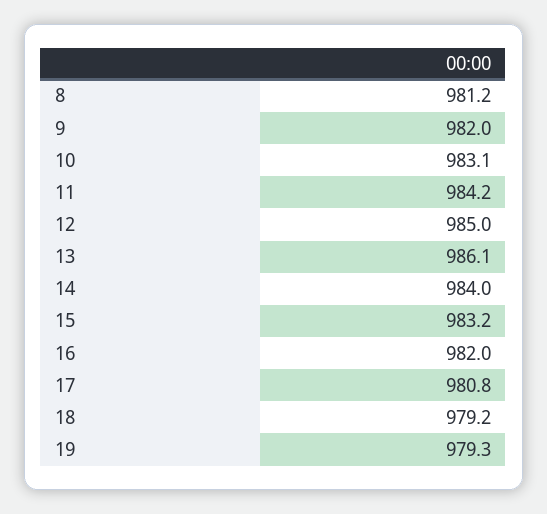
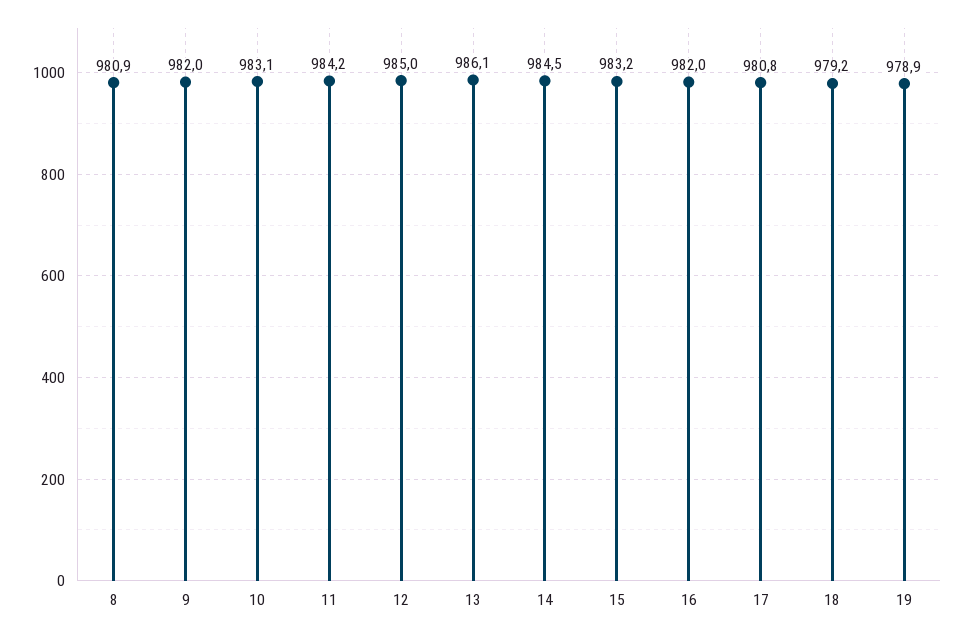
8: 981.2 -> 980.9
14: 984 -> 984.5
19: 979.3 -> 978.9

